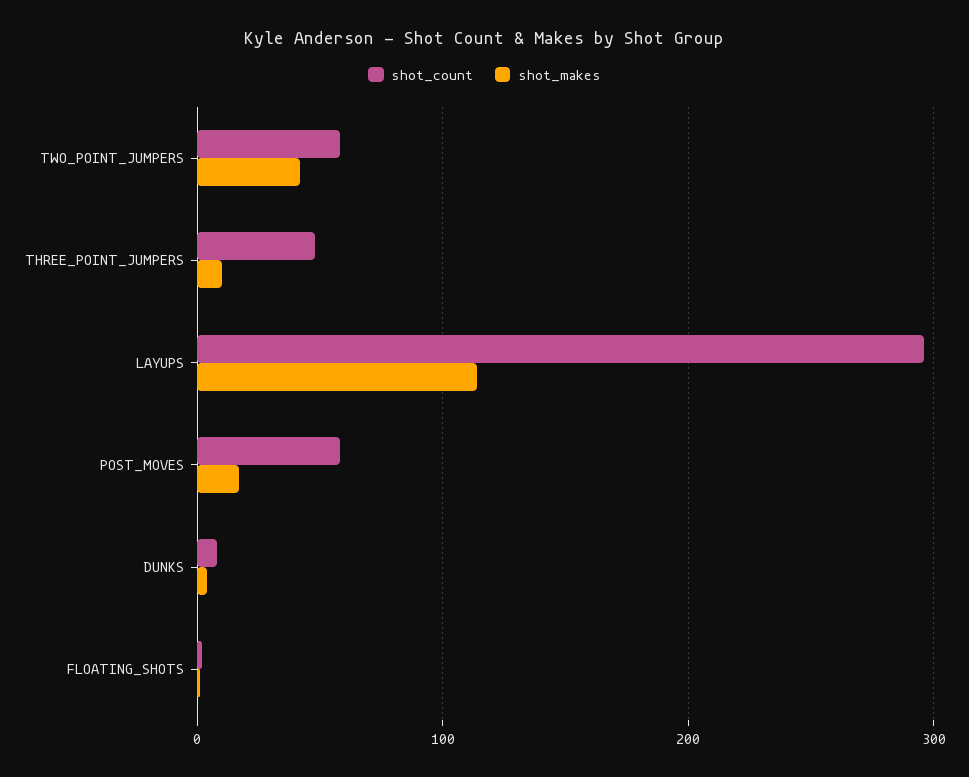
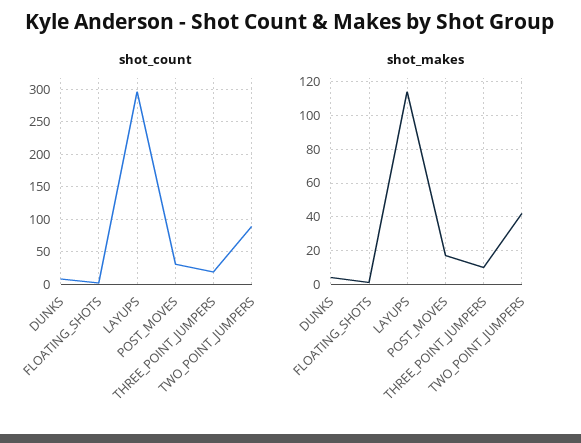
shot_count, TWO_POINT_JUMPERS: 60 -> 90
shot_count, THREE_POINT_JUMPERS: 50 -> 20
shot_count, POST_MOVES: 60 -> 30

